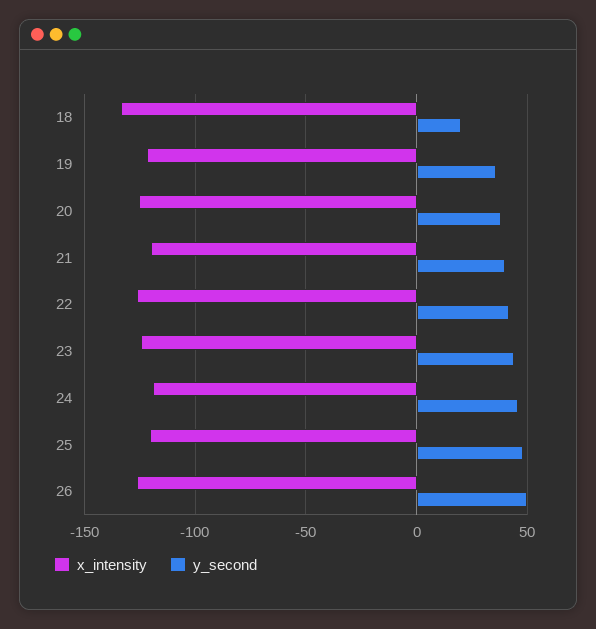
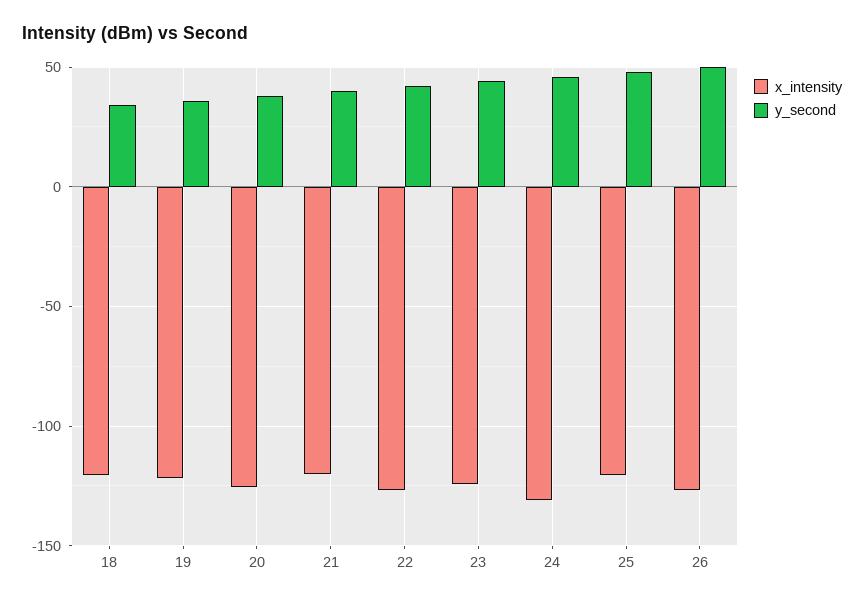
x_intensity, 18: -135 -> -120
y_second, 18: 20 -> 35
x_intensity, 24: -120 -> -130

